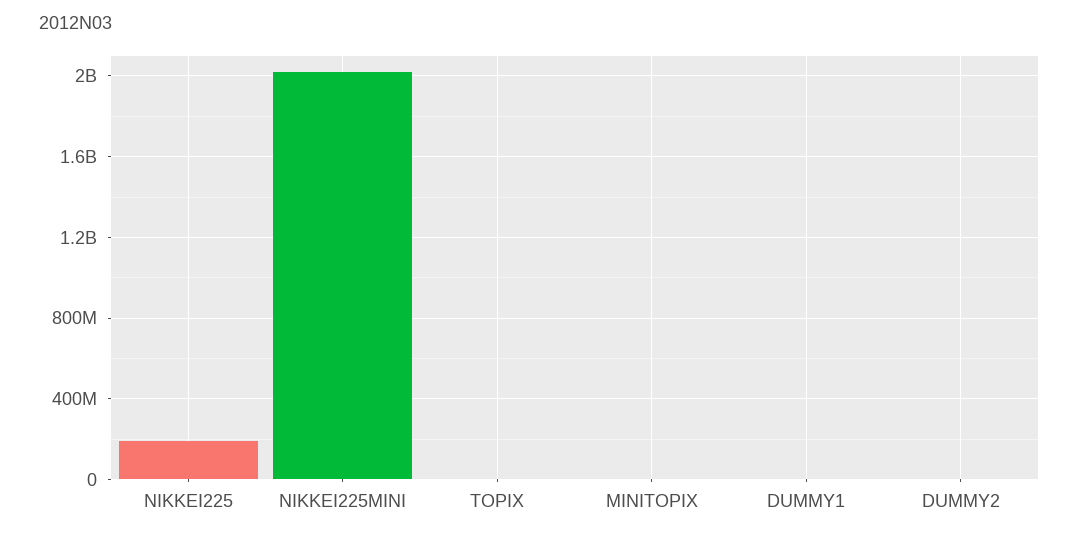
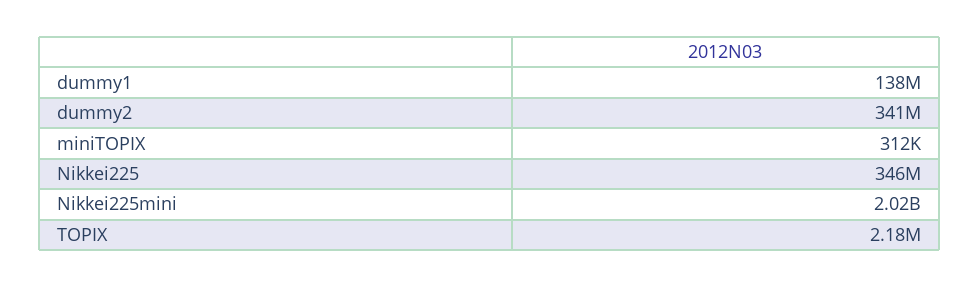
NIKKEI225: 200000000 -> 346000000
DUMMY1: 0 -> 138000000
DUMMY2: 0 -> 341000000

